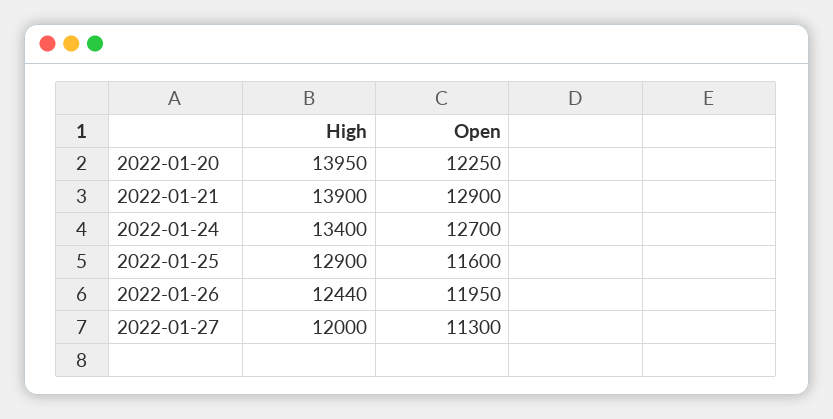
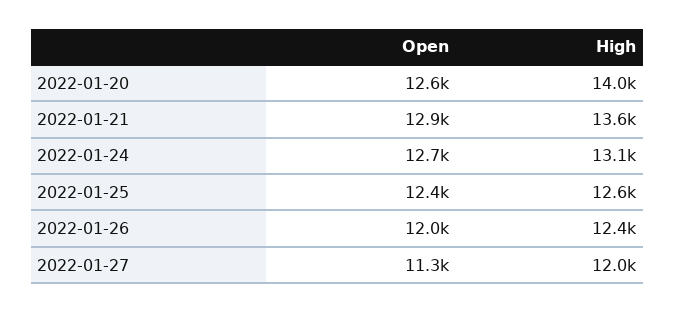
Open, 2022-01-20: 12250 -> 12600
High, 2022-01-21: 13900 -> 13600
High, 2022-01-24: 13400 -> 13100
High, 2022-01-25: 12900 -> 12600
Open, 2022-01-25: 11600 -> 12400

